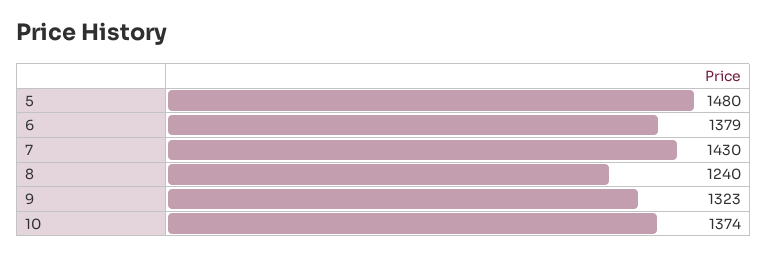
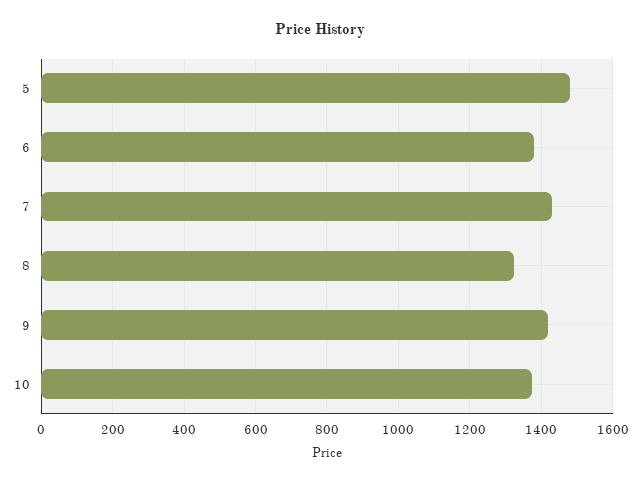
8: 1240 -> 1320
9: 1323 -> 1420

